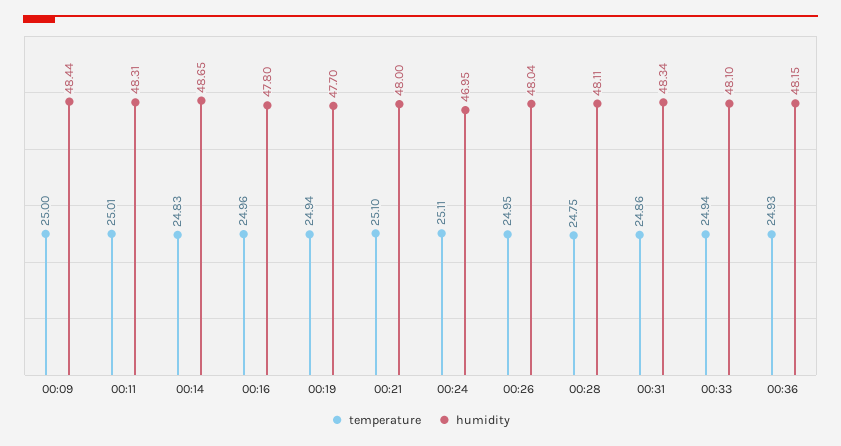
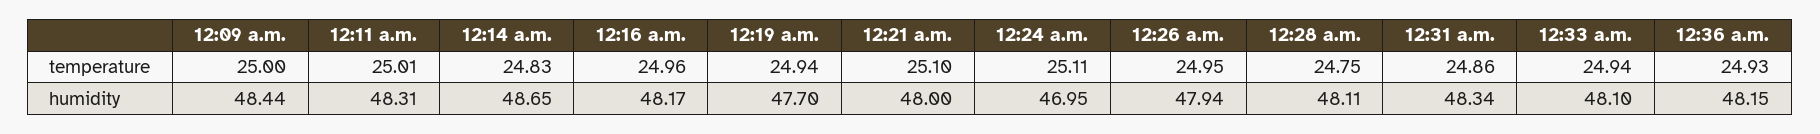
humidity, 00:16: 47.8 -> 48.17
humidity, 00:26: 48.04 -> 47.94

